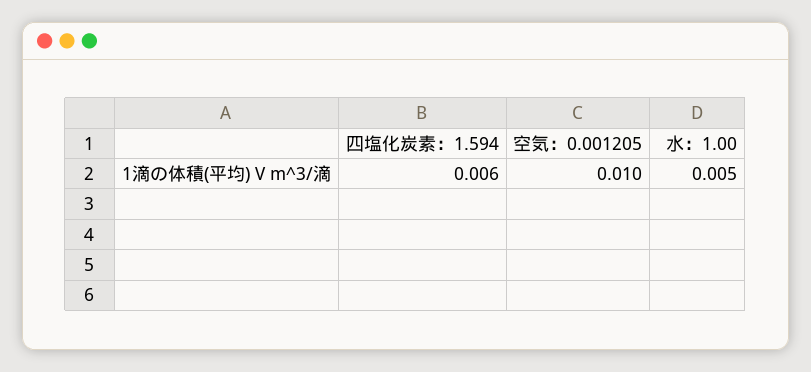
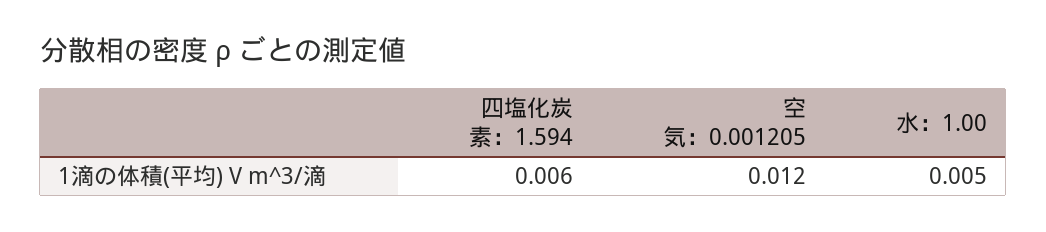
空気：0.001205: 0.01 -> 0.012

